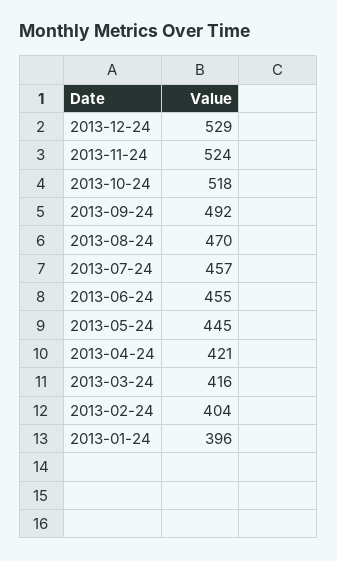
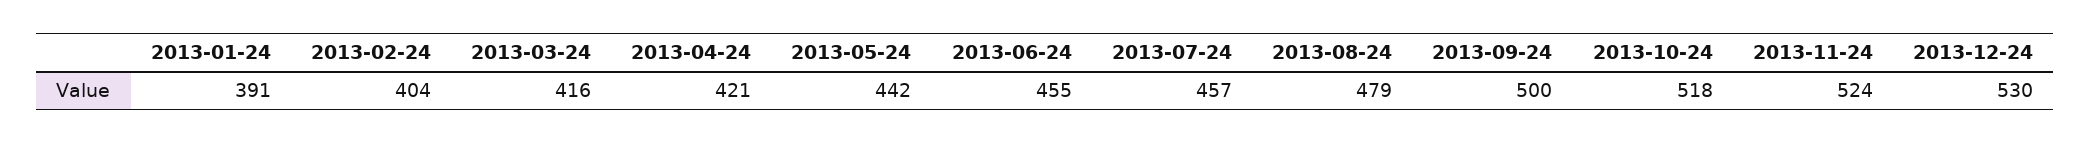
2013-12-24: 529 -> 530
2013-09-24: 492 -> 500
2013-08-24: 470 -> 479
2013-05-24: 445 -> 442
2013-01-24: 396 -> 391

